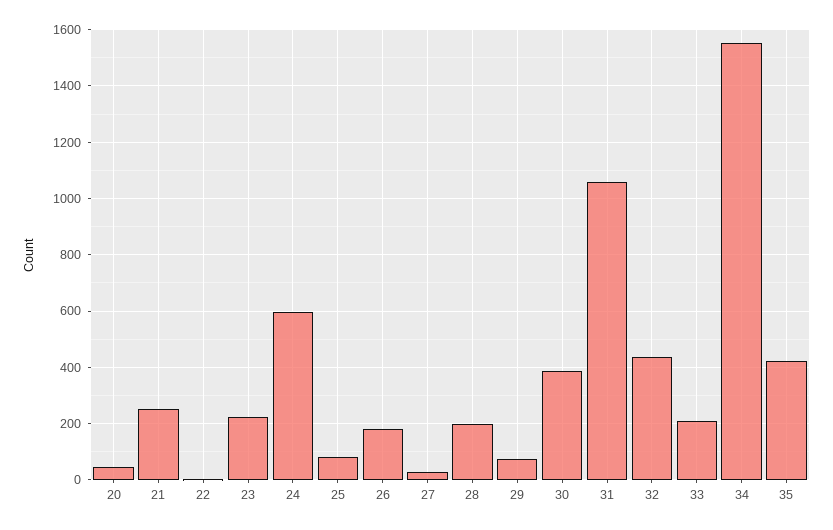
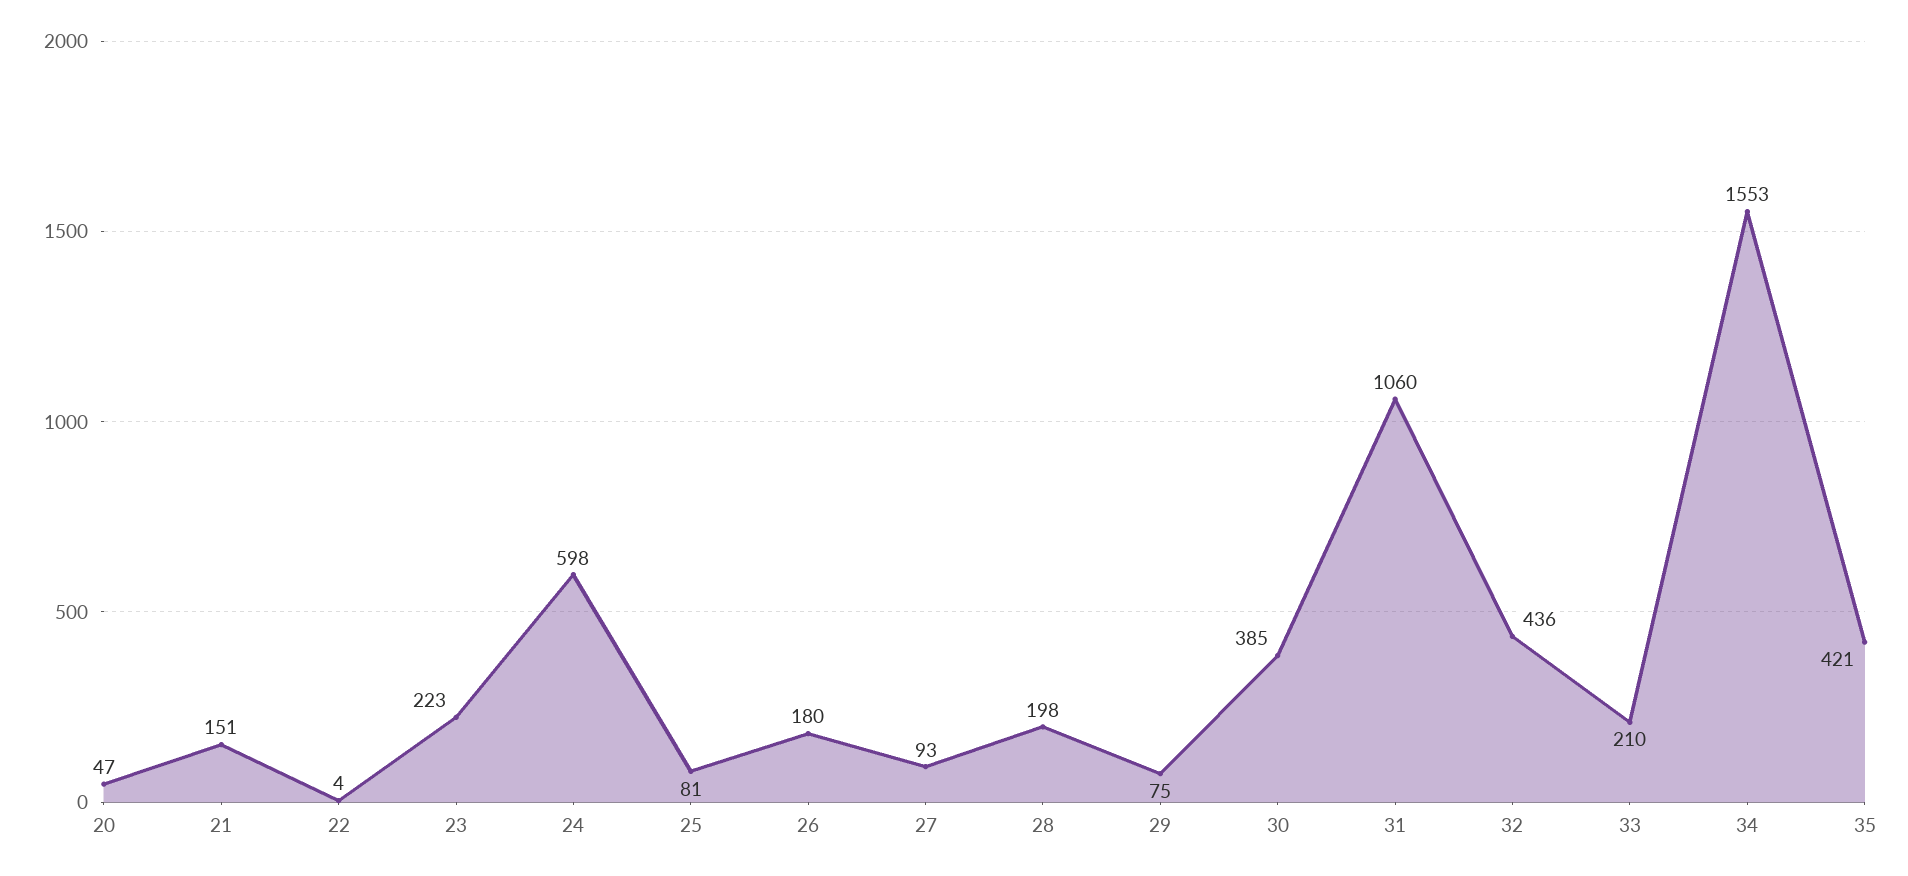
21: 250 -> 151
27: 25 -> 93

